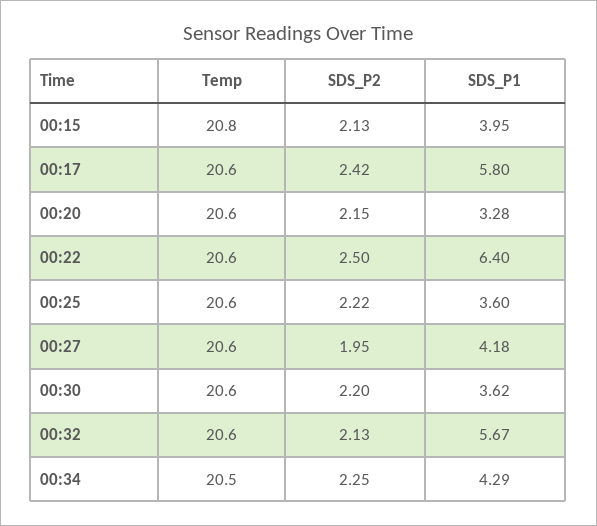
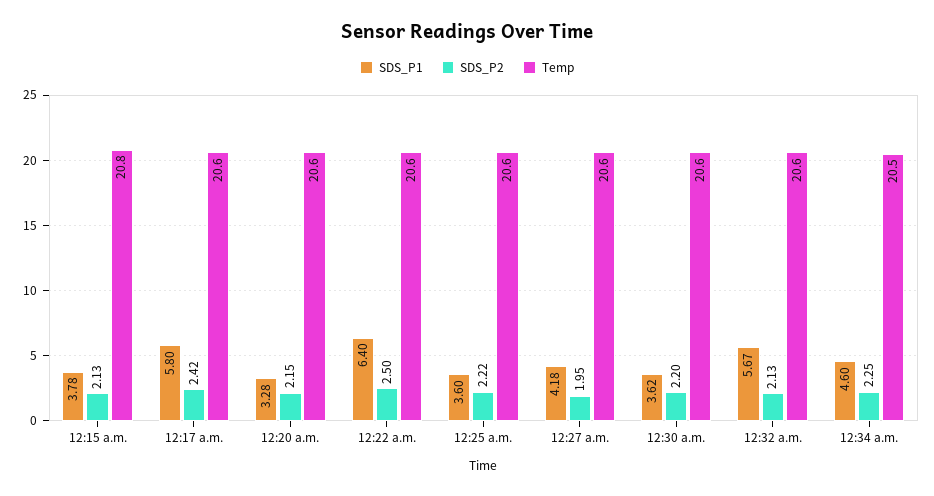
SDS_P1, 00:15: 3.95 -> 3.78
SDS_P1, 00:34: 4.29 -> 4.6

